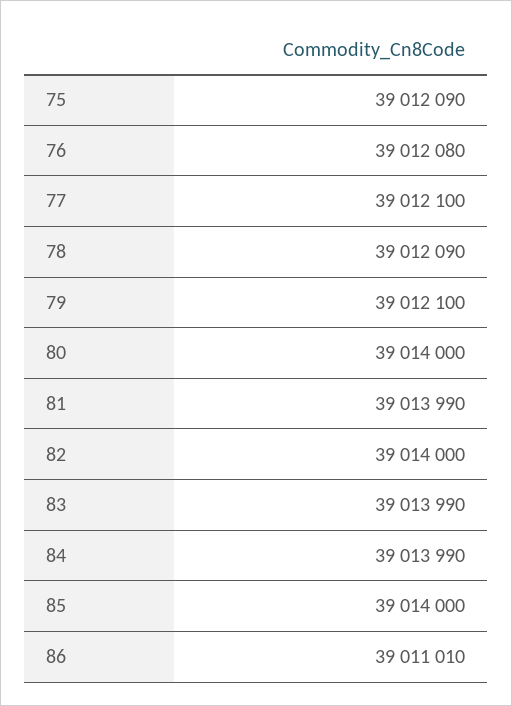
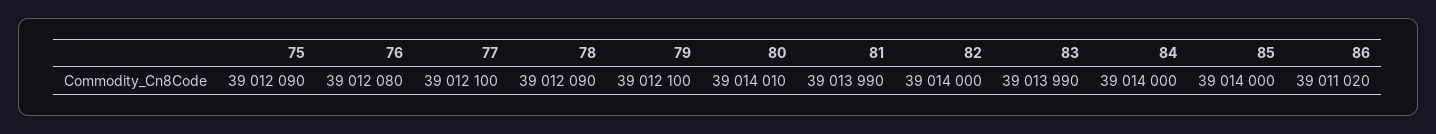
80: 39014000 -> 39014010
84: 39013990 -> 39014000
86: 39011010 -> 39011020

